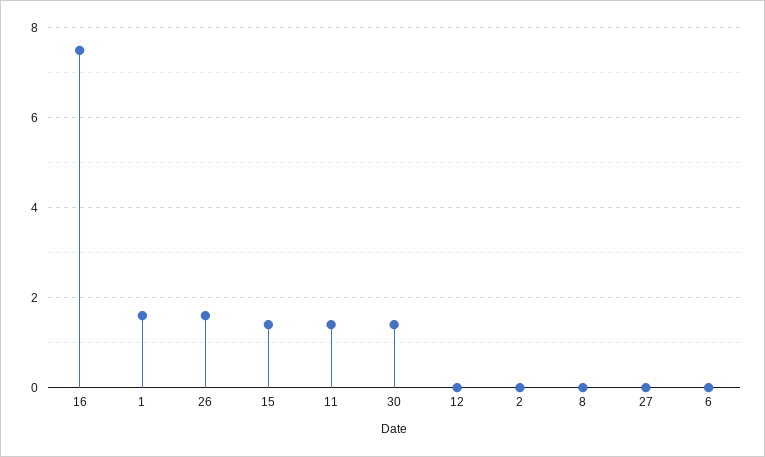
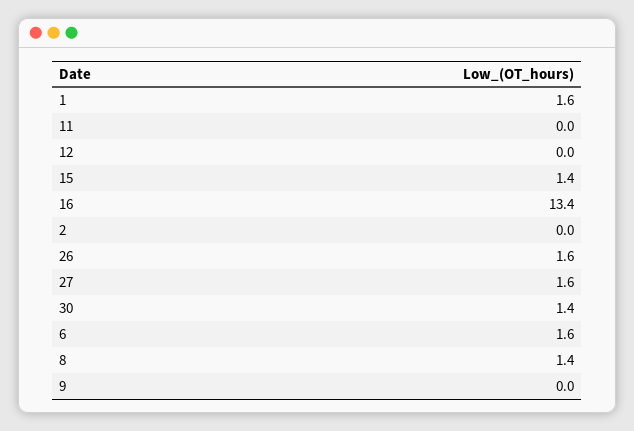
16: 7.5 -> 13.4
11: 1.5 -> 0
8: 0 -> 1.4
27: 0 -> 1.6
6: 0 -> 1.6
9: none -> 0

